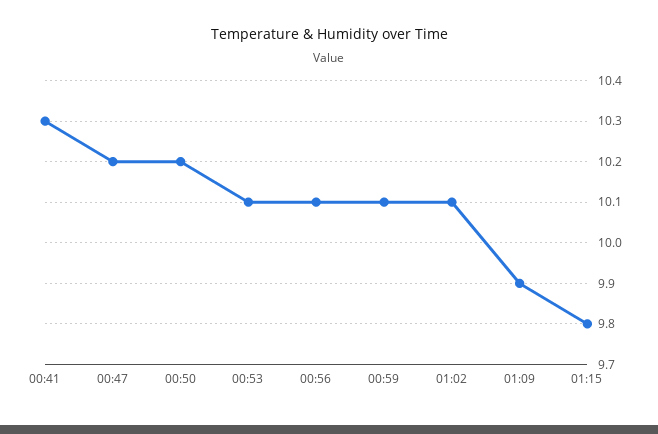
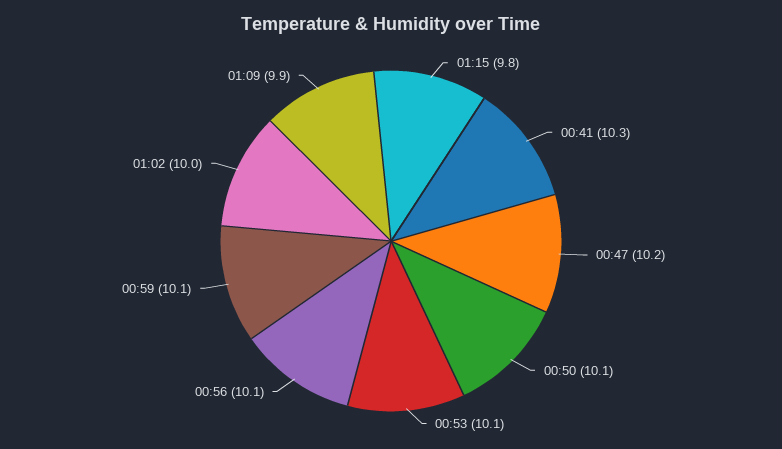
00:50: 10.2 -> 10.1
01:02: 10.1 -> 10

